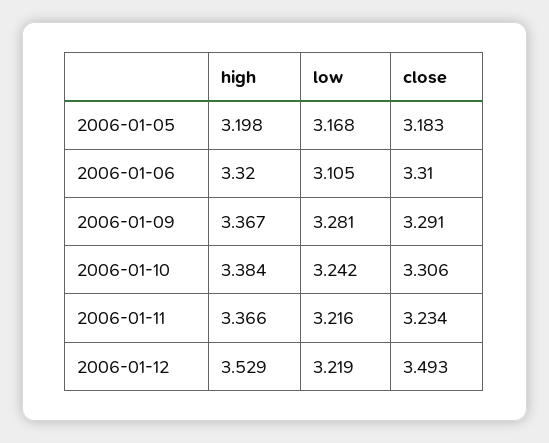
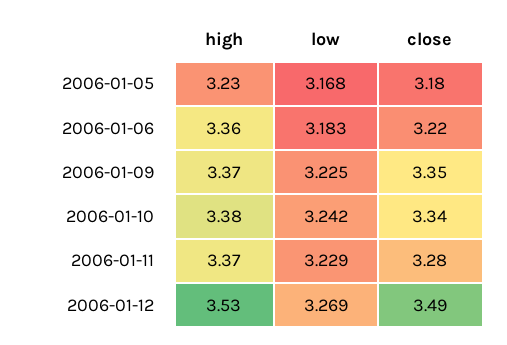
high, 2006-01-05: 3.198 -> 3.23
high, 2006-01-06: 3.32 -> 3.36
low, 2006-01-06: 3.105 -> 3.183
close, 2006-01-06: 3.31 -> 3.22
low, 2006-01-09: 3.281 -> 3.225
close, 2006-01-09: 3.291 -> 3.35
close, 2006-01-10: 3.306 -> 3.34
low, 2006-01-11: 3.216 -> 3.229
close, 2006-01-11: 3.234 -> 3.28
low, 2006-01-12: 3.219 -> 3.269

